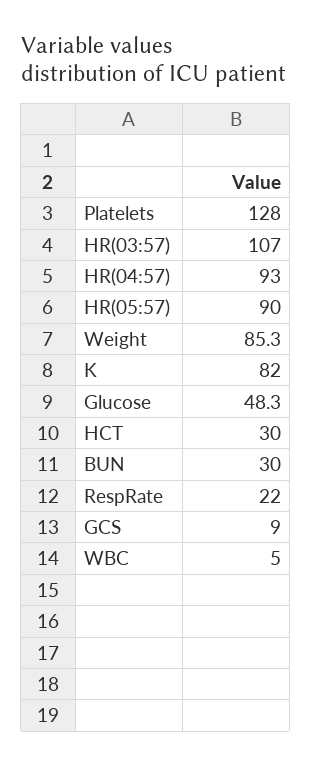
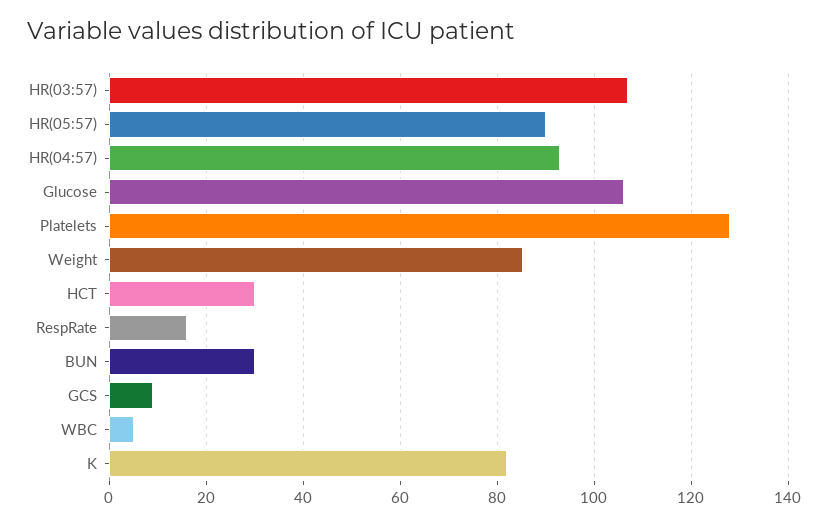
Glucose: 48.3 -> 106
RespRate: 22 -> 16

